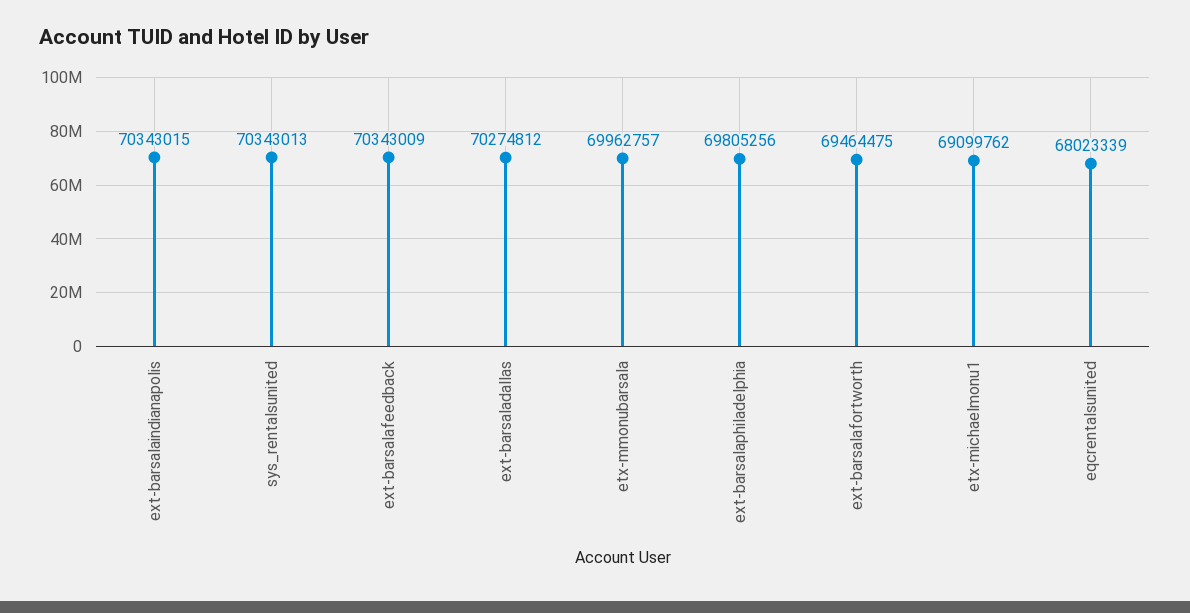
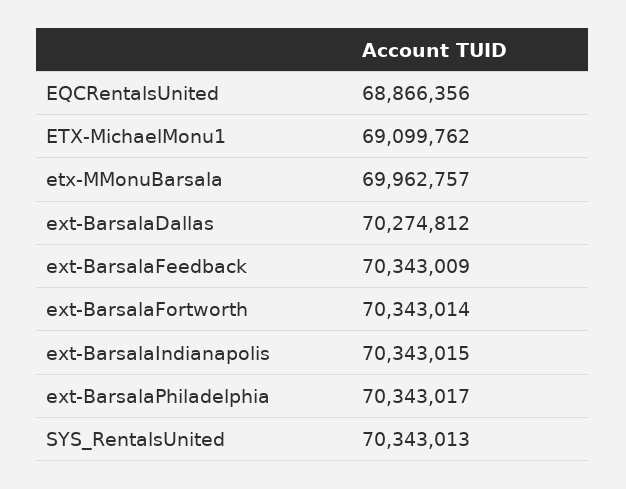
ext-barsalaphiladelphia: 69805256 -> 70343017
ext-barsalafortworth: 69464475 -> 70343014
eqcrentalsunited: 68023339 -> 68866356

